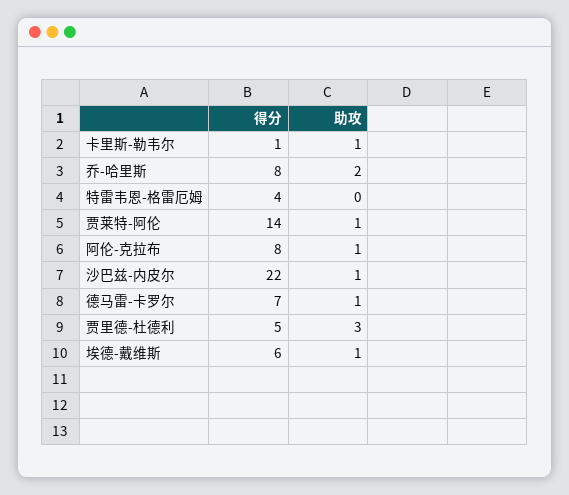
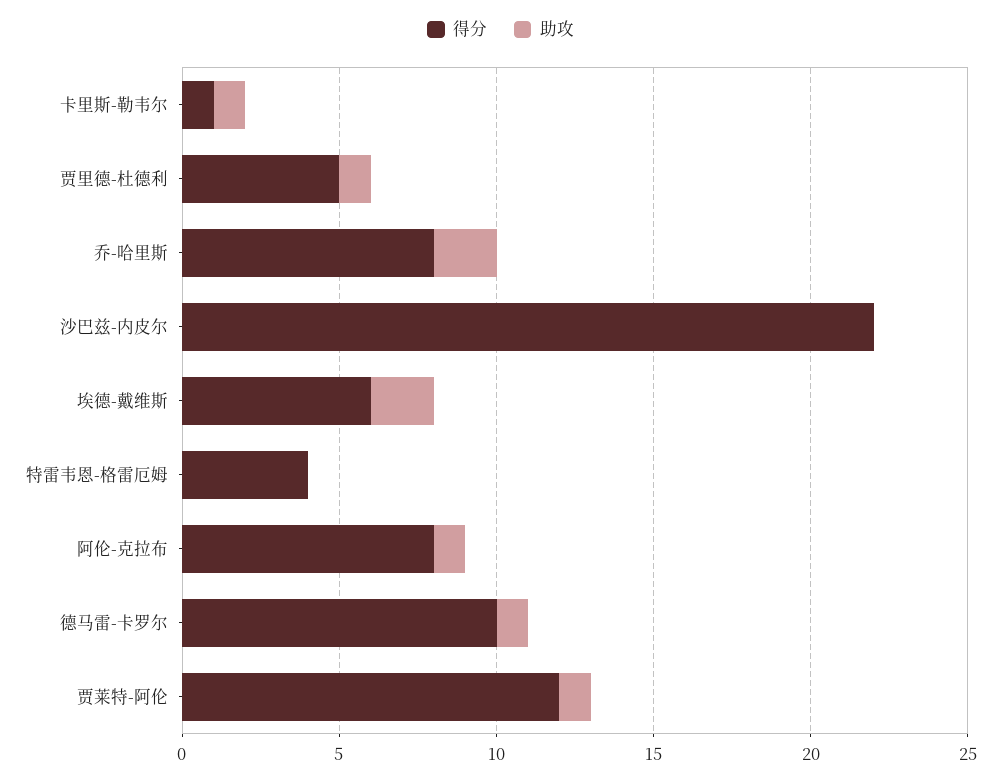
得分, 贾莱特-阿伦: 14 -> 12
助攻, 沙巴兹-内皮尔: 1 -> 0
得分, 德马雷-卡罗尔: 7 -> 10
助攻, 贾里德-杜德利: 3 -> 1
助攻, 埃德-戴维斯: 1 -> 2

